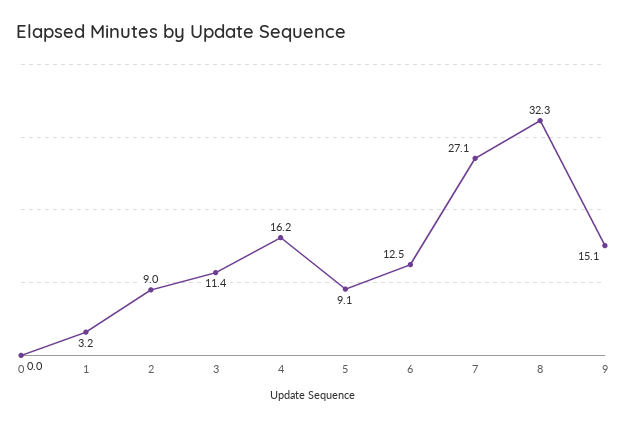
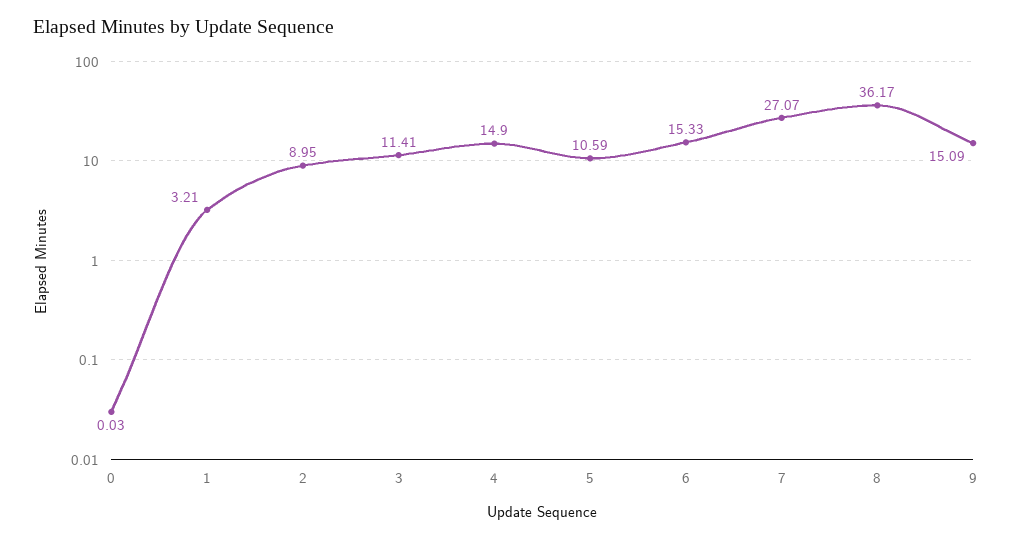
4: 16.2 -> 14.9
5: 9.1 -> 10.59
6: 12.5 -> 15.33
8: 32.3 -> 36.17

